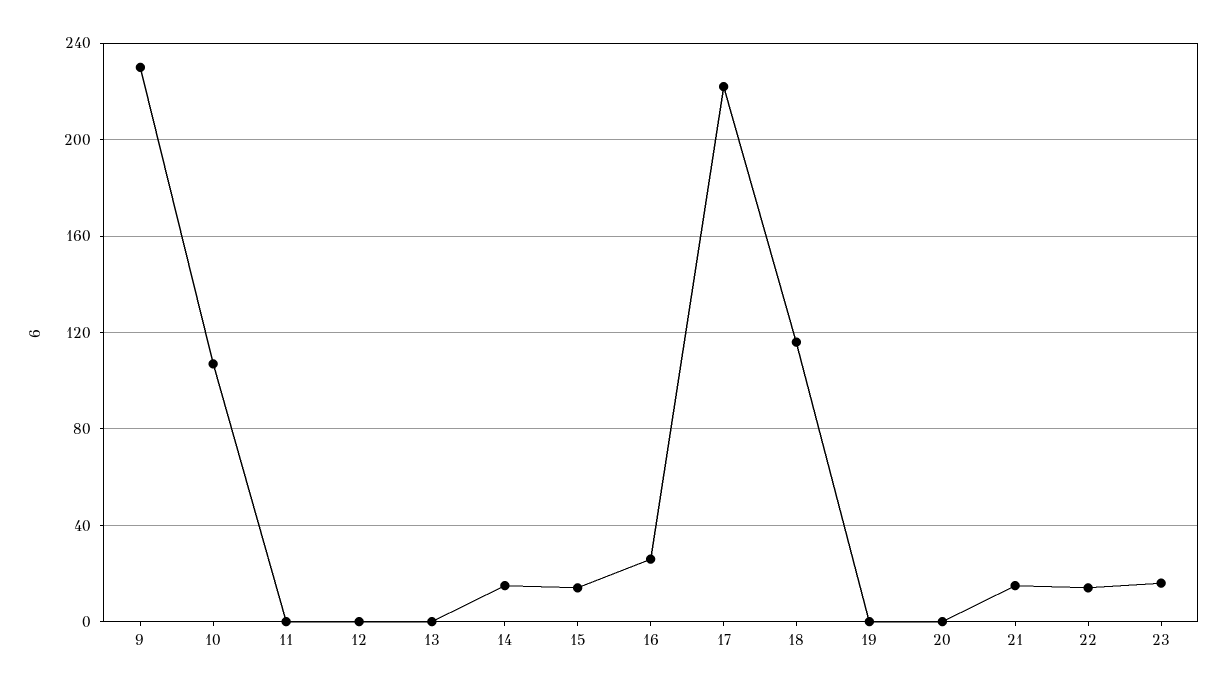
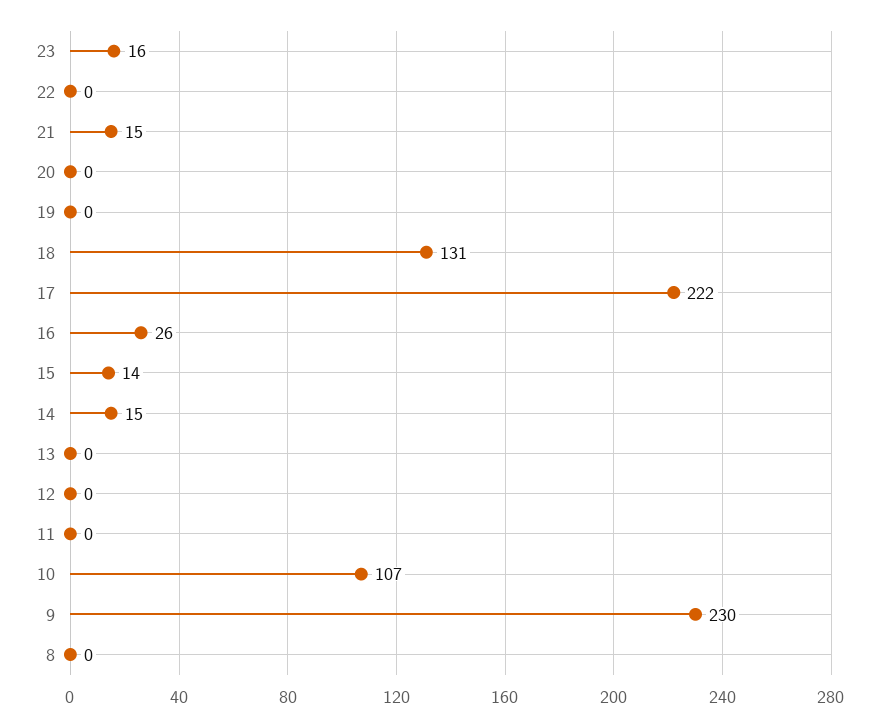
18: 115 -> 131
22: 15 -> 0
8: none -> 0

